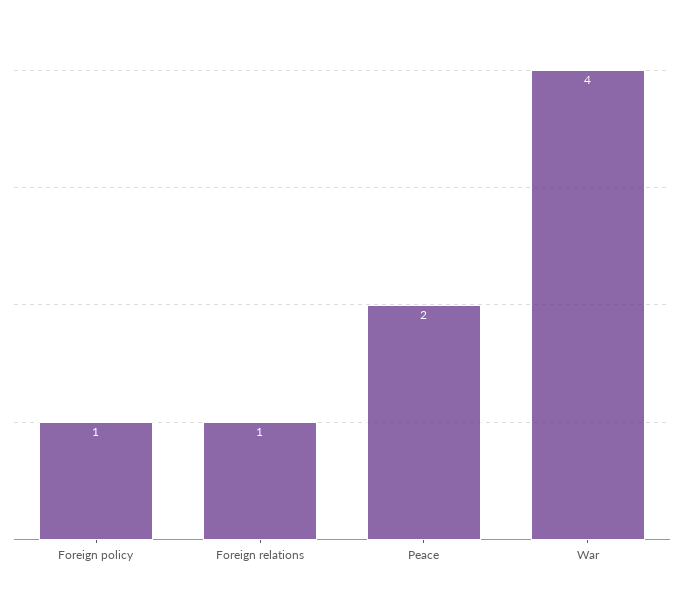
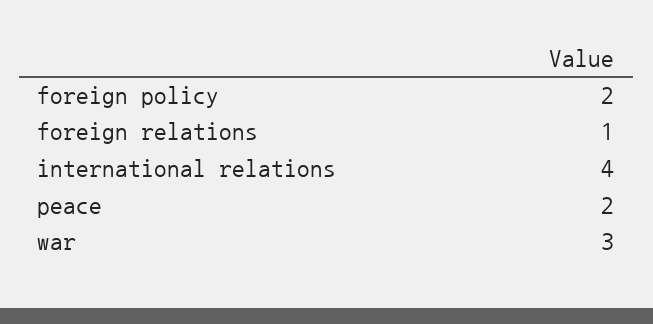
Foreign policy: 1 -> 2
War: 4 -> 3
international relations: none -> 4

